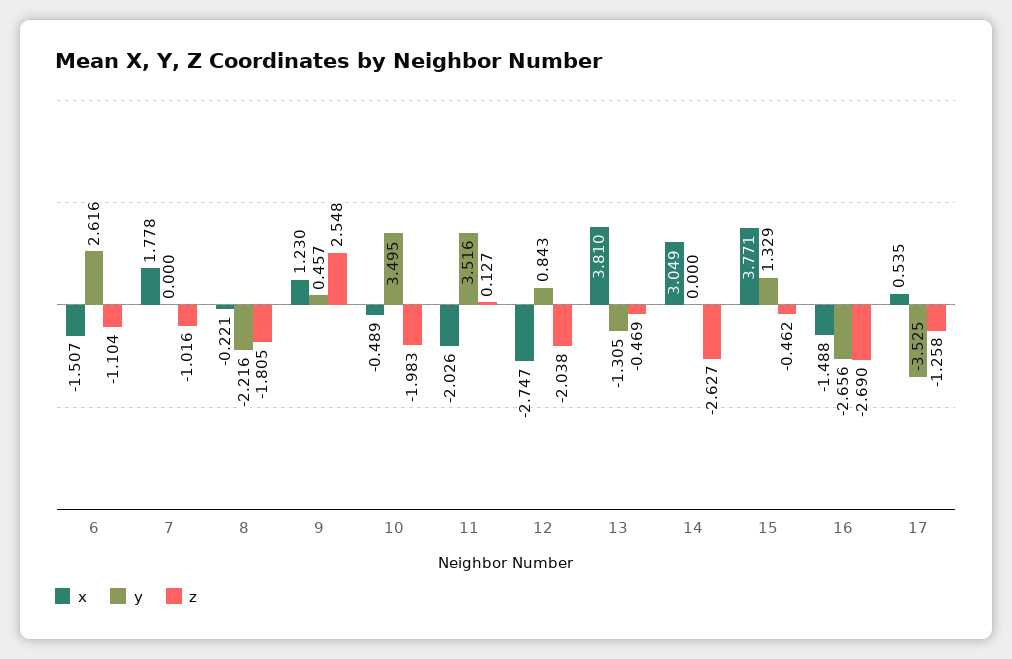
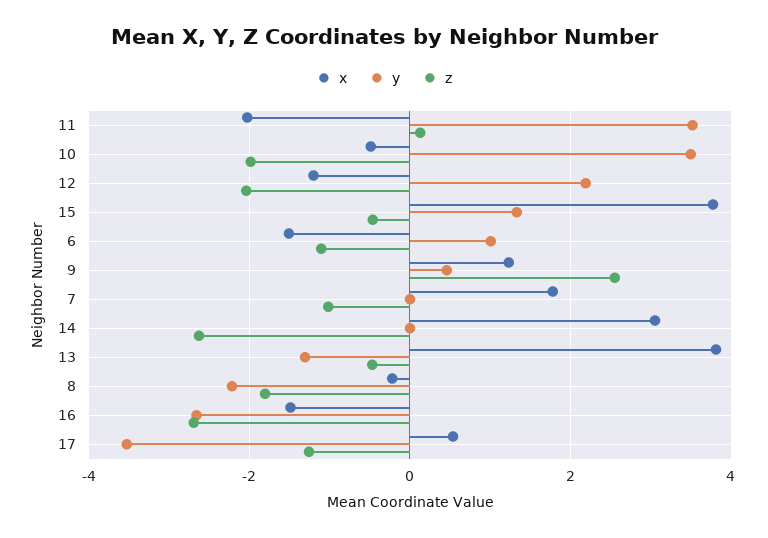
y, 6: 2.616 -> 1
x, 12: -2.747 -> -1.2
y, 12: 0.843 -> 2.2

